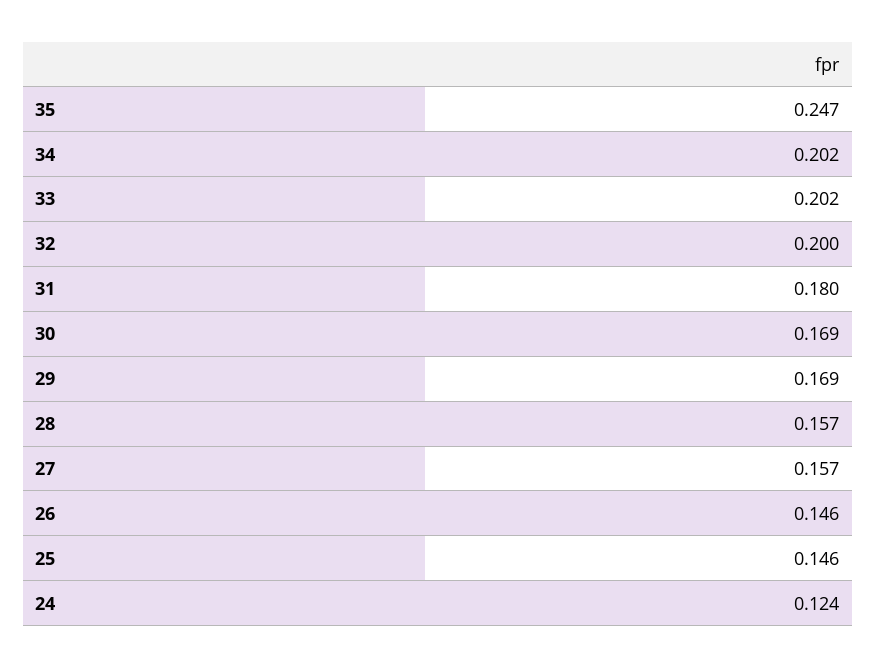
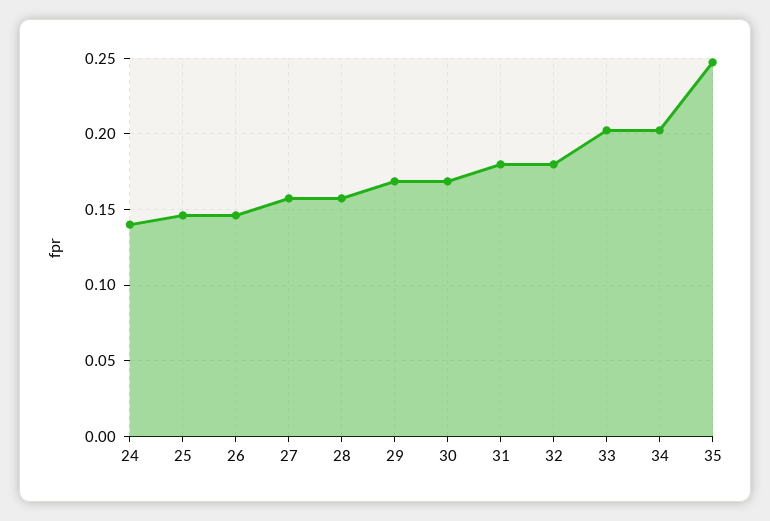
32: 0.2 -> 0.18
24: 0.124 -> 0.14

